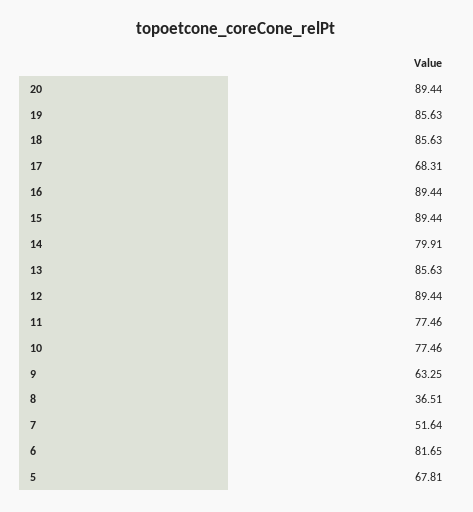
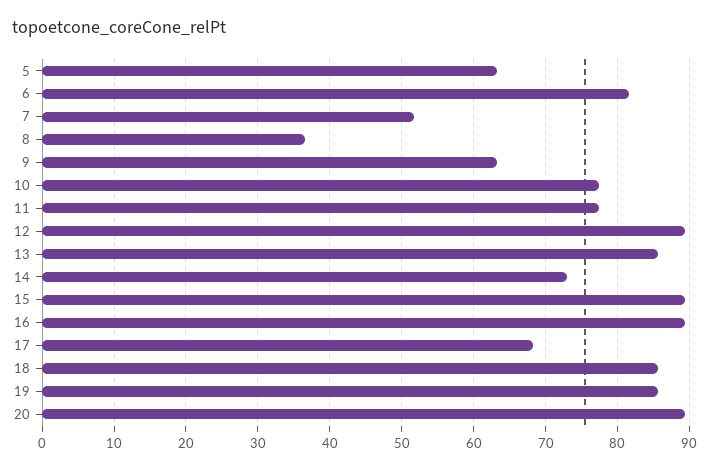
14: 79.91 -> 73
5: 67.81 -> 63

